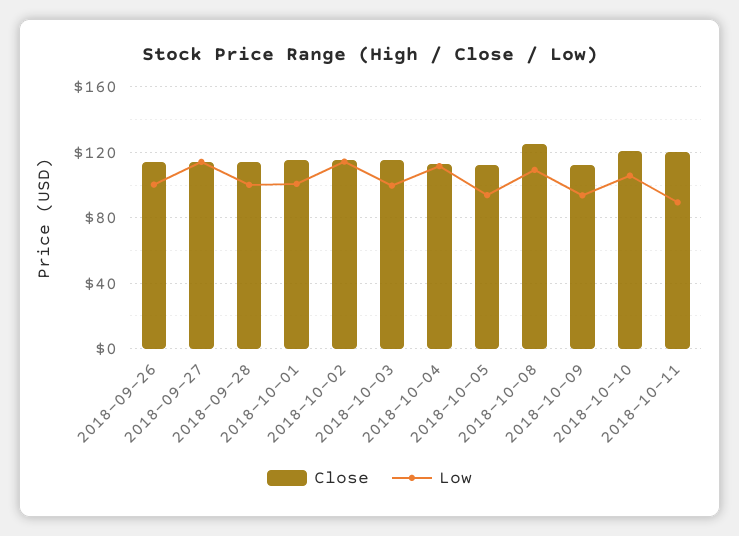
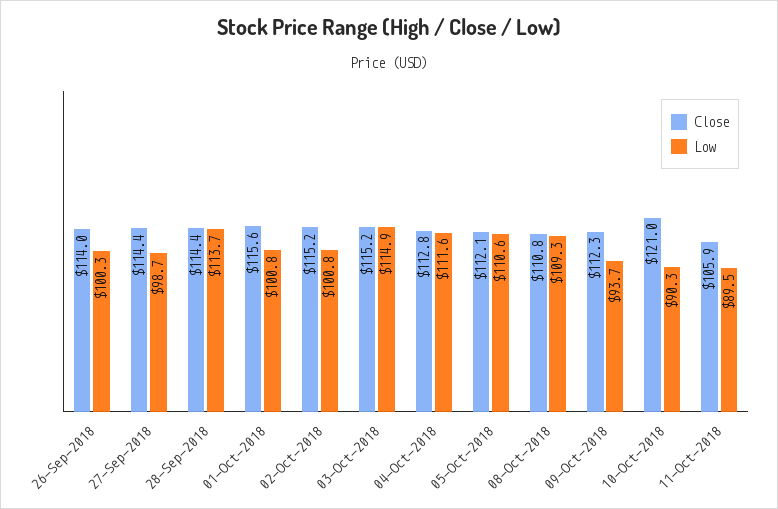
Low, 2018-09-27: 115 -> 98.7
Low, 2018-09-28: 100 -> 113.7
Low, 2018-10-02: 115 -> 100.8
Low, 2018-10-03: 100 -> 114.9
Low, 2018-10-05: 95 -> 110.6
Close, 2018-10-08: 125 -> 110.8
Low, 2018-10-10: 105 -> 90.3
Close, 2018-10-11: 120 -> 105.9

